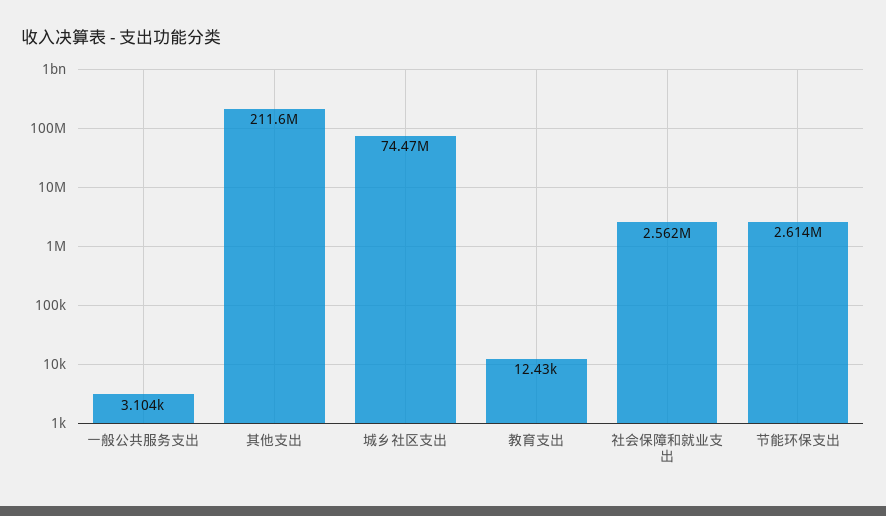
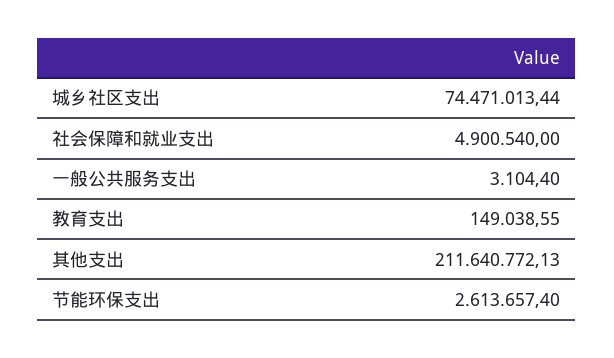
教育支出: 12430 -> 149038.55
社会保障和就业支出: 2562000 -> 4900540

